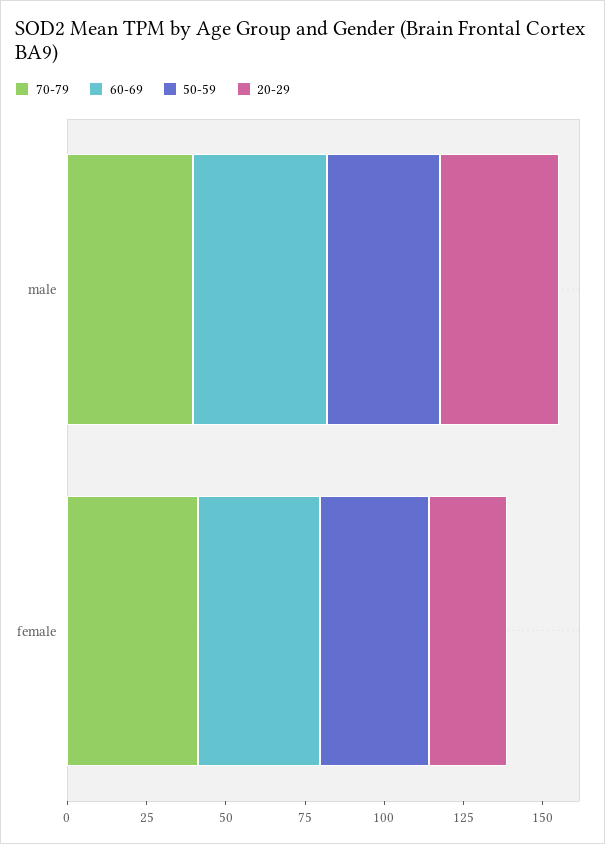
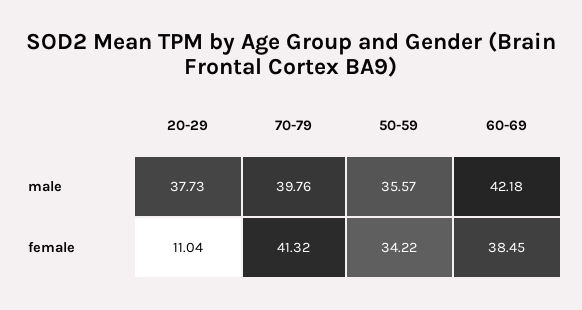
20-29, female: 25 -> 11.04

